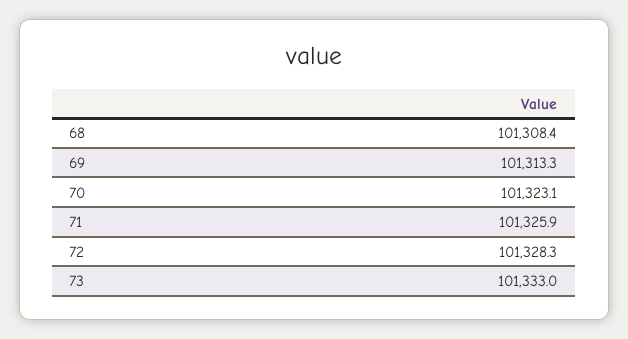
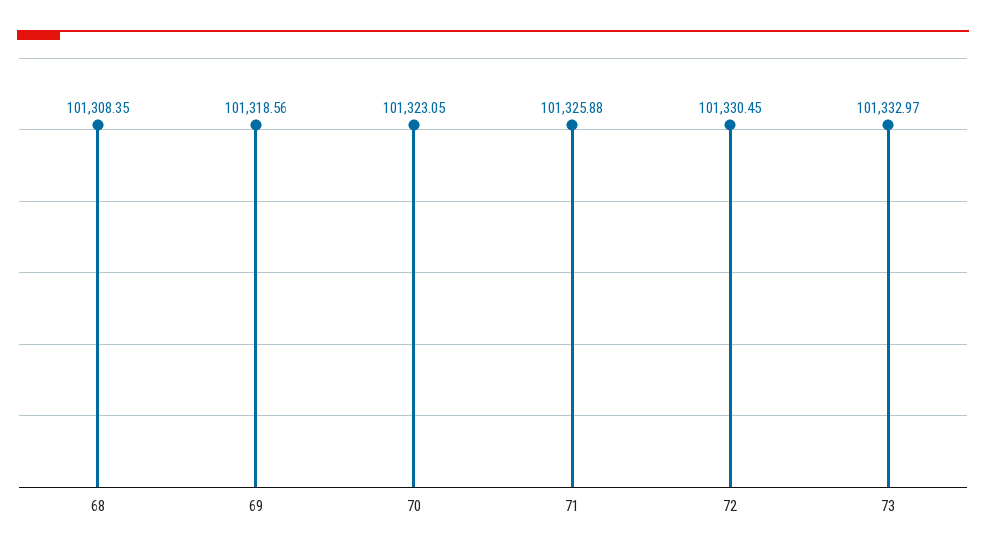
69: 101313.3 -> 101318.56
72: 101328.3 -> 101330.45

